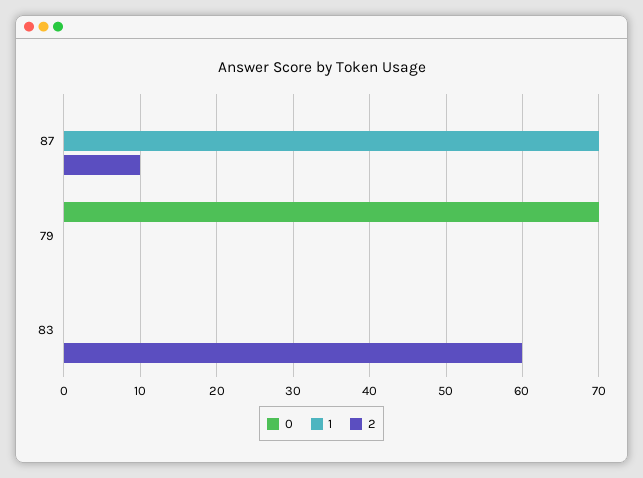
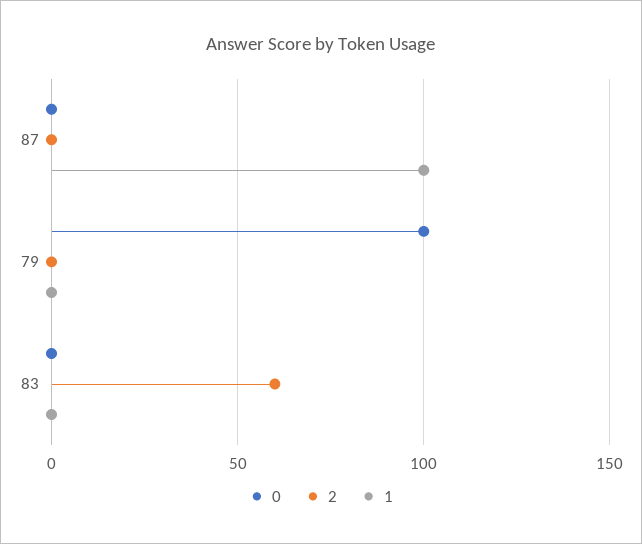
1, 87: 70 -> 100
2, 87: 10 -> 0
0, 79: 70 -> 100

